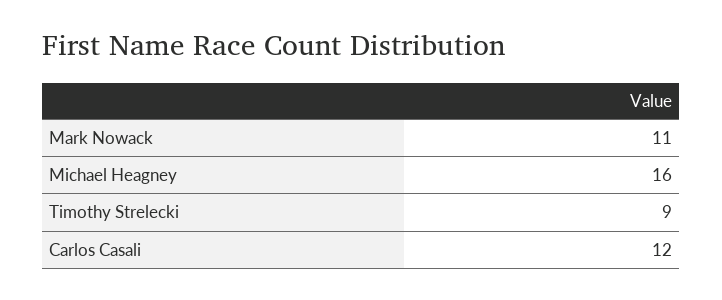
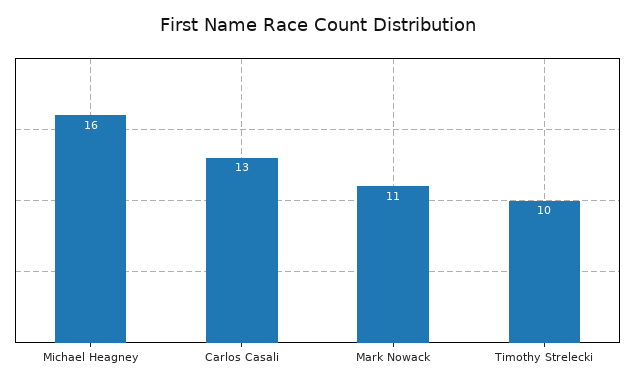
Timothy Strelecki: 9 -> 10
Carlos Casali: 12 -> 13

